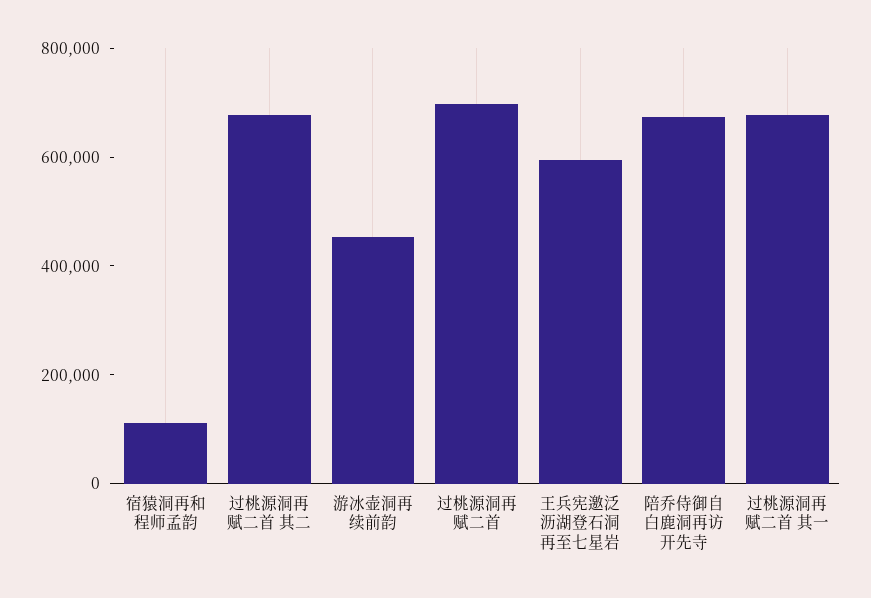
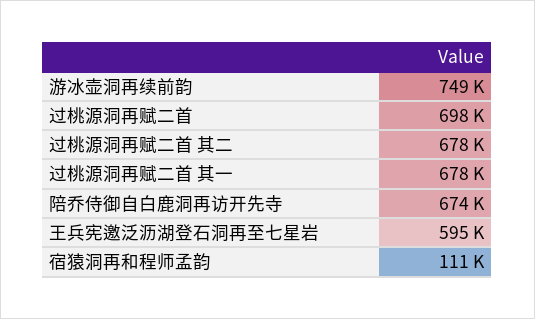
游冰壶洞再续前韵: 450000 -> 749000

